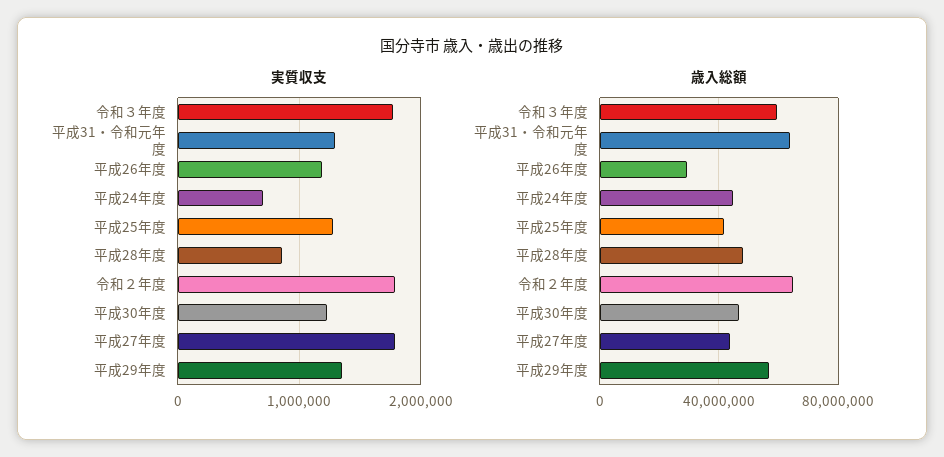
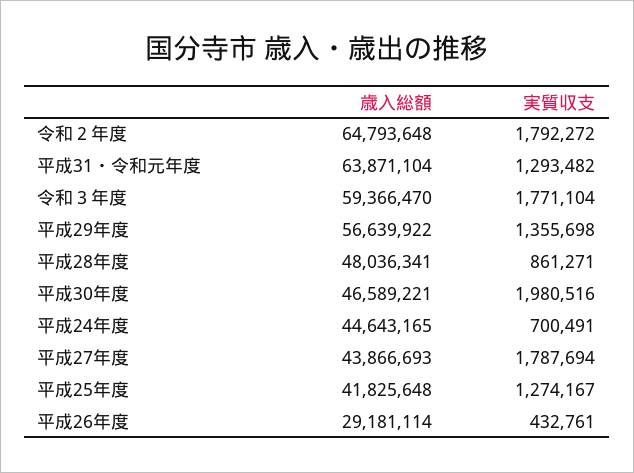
実質収支, 平成26年度: 1200000 -> 432761
実質収支, 平成30年度: 1200000 -> 1980516

